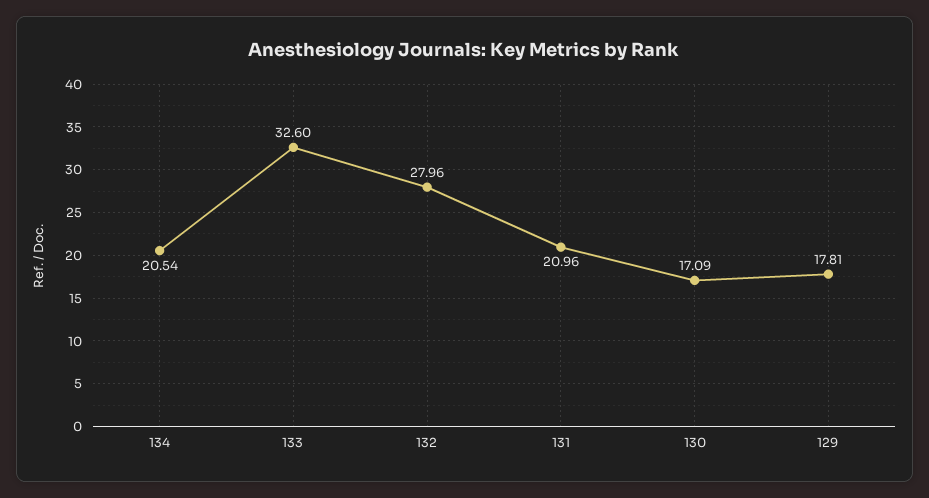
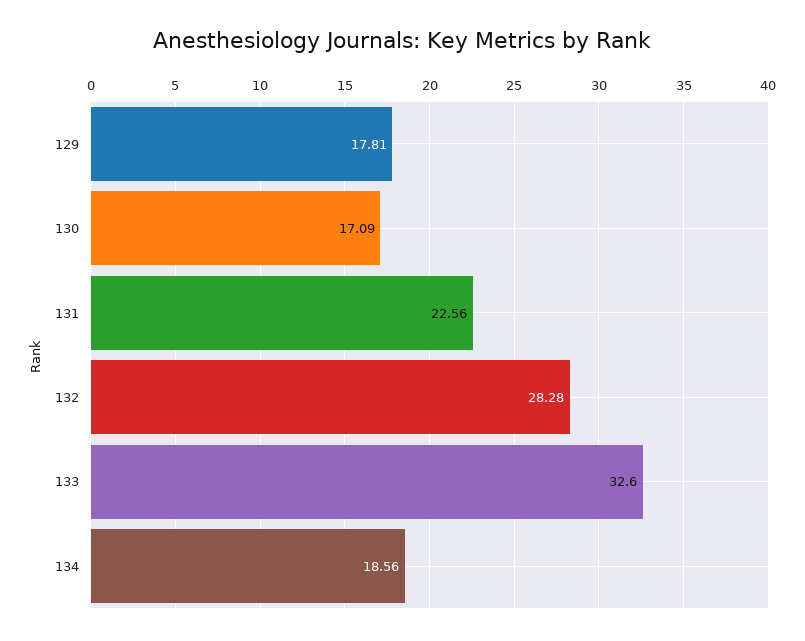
134: 20.54 -> 18.56
132: 27.96 -> 28.28
131: 20.96 -> 22.56

